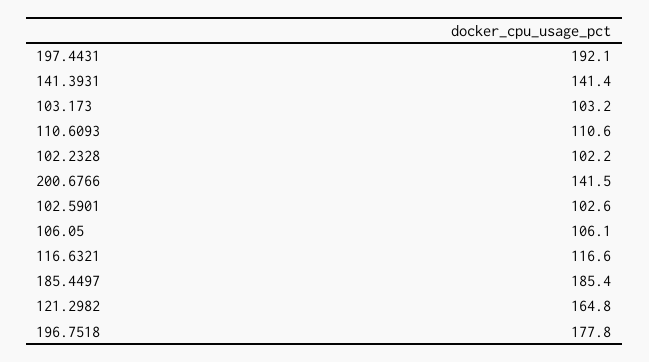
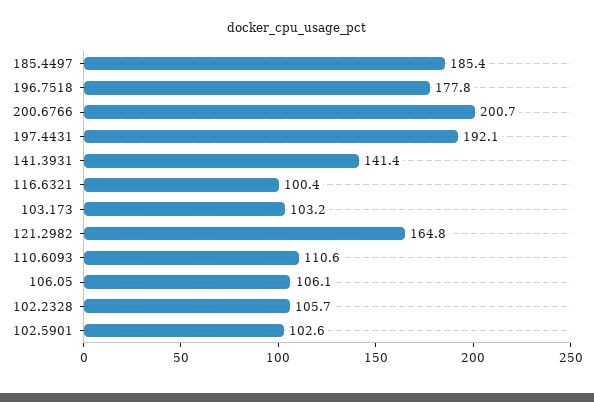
102.2328: 102.2 -> 105.7
200.6766: 141.5 -> 200.7
116.6321: 116.6 -> 100.4

